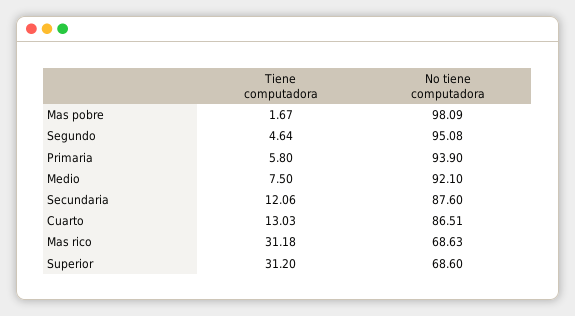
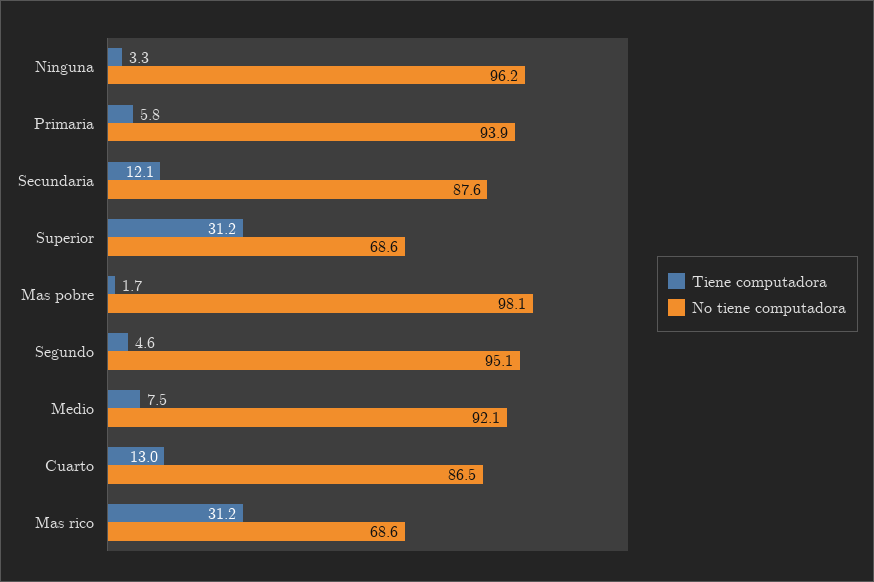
Tiene computadora, Ninguna: none -> 3.3
No tiene computadora, Ninguna: none -> 96.2

